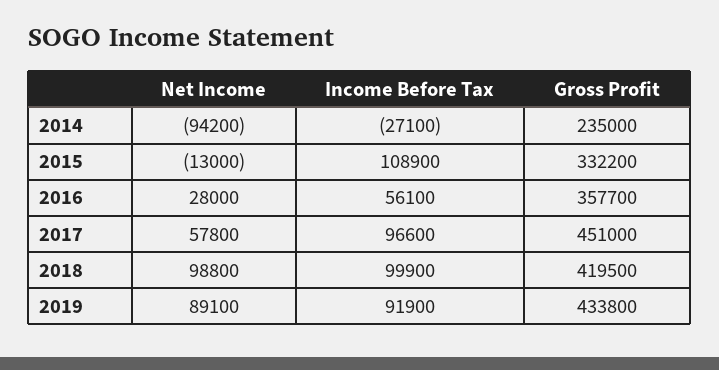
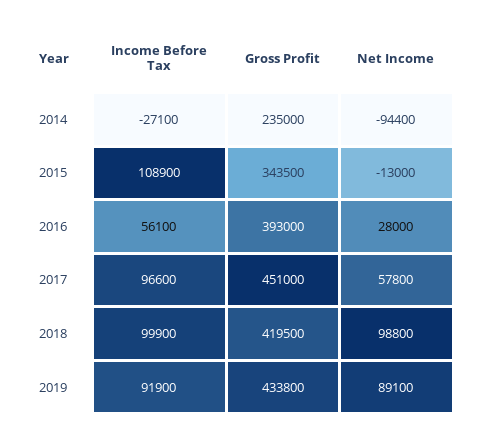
Net Income, 2014: -94200 -> -94400
Gross Profit, 2015: 332200 -> 343500
Gross Profit, 2016: 357700 -> 393000

